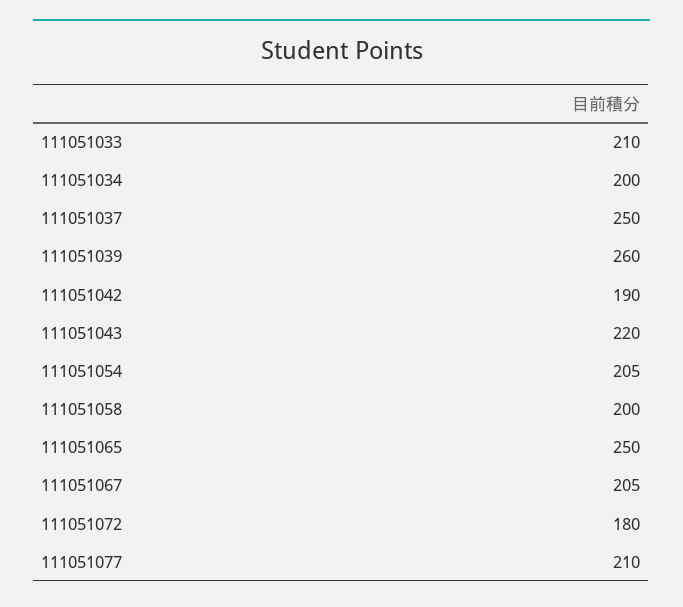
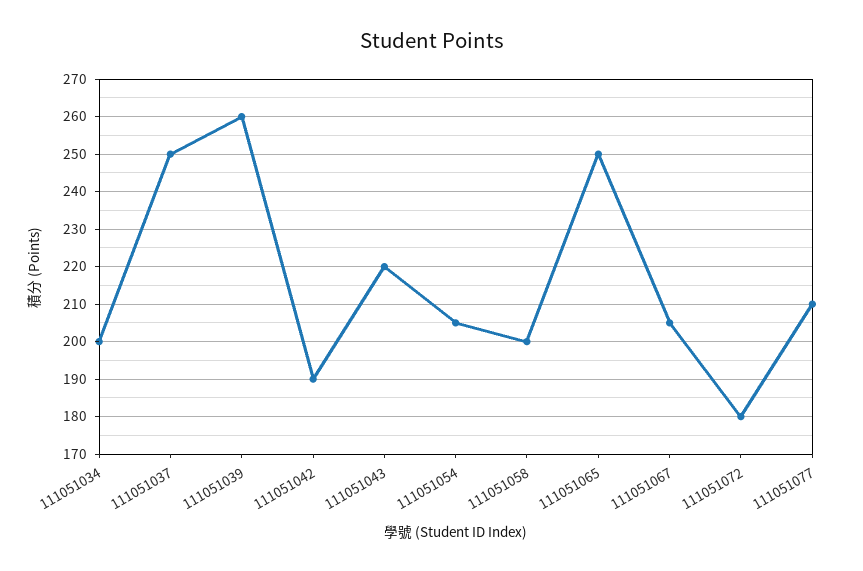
111051033: 210 -> none

